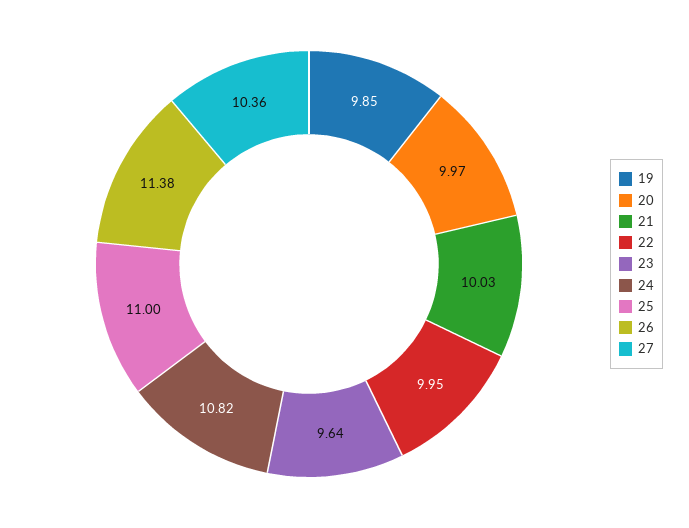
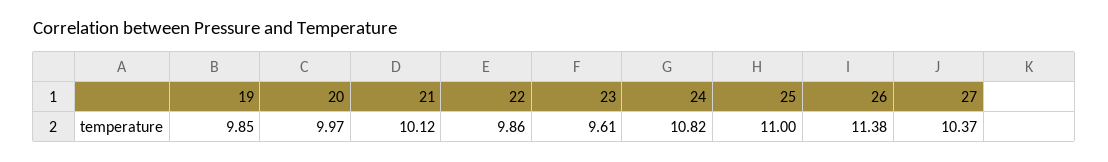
21: 10.03 -> 10.12
22: 9.95 -> 9.86
23: 9.64 -> 9.61
27: 10.36 -> 10.37

